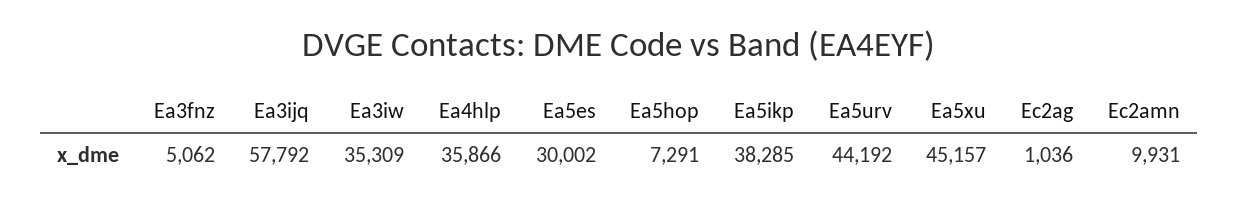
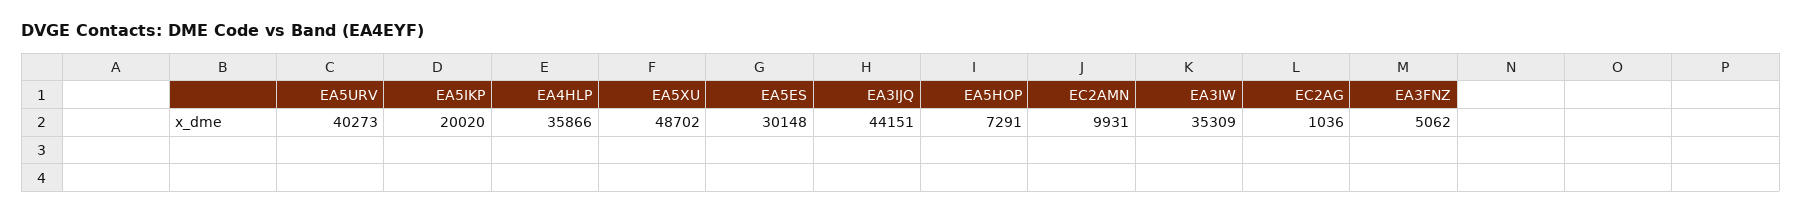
Ea3ijq: 57792 -> 44151
Ea5es: 30002 -> 30148
Ea5ikp: 38285 -> 20020
Ea5urv: 44192 -> 40273
Ea5xu: 45157 -> 48702

